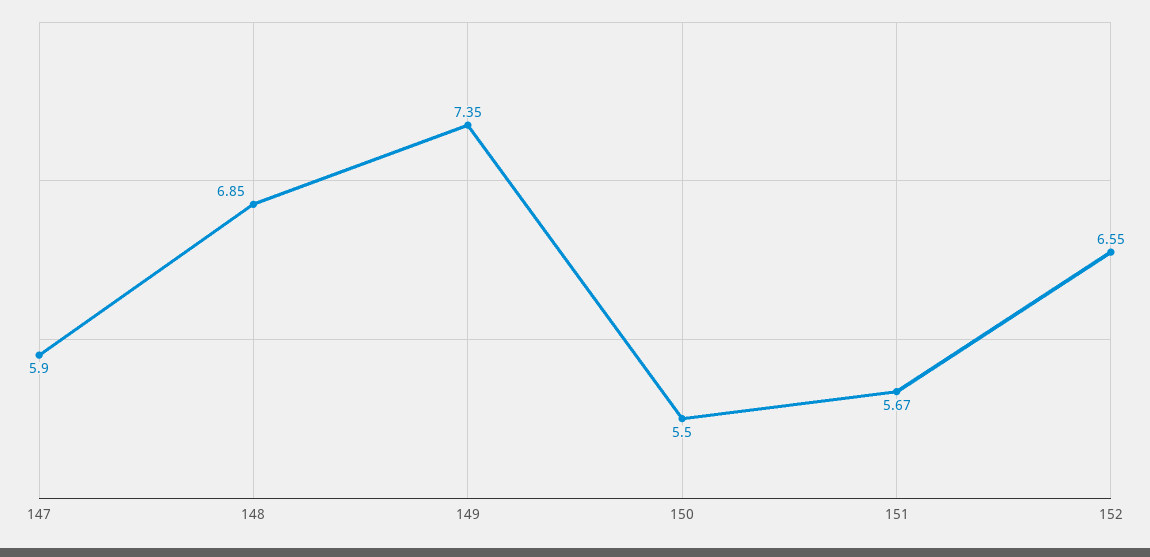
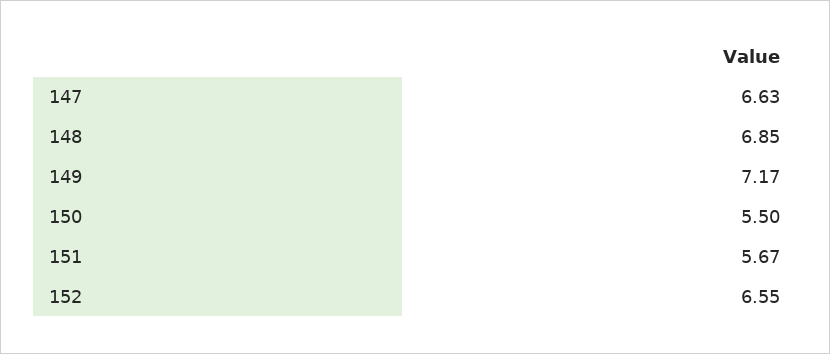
147: 5.9 -> 6.63
149: 7.35 -> 7.17

